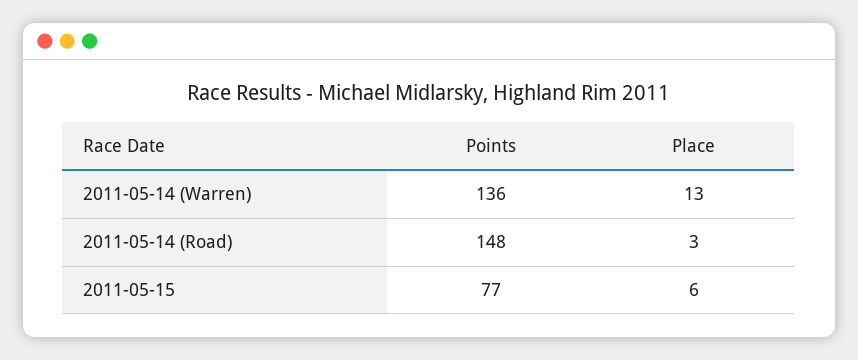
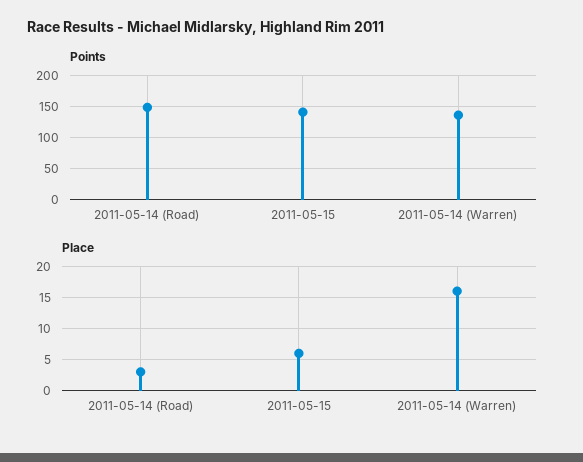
Place, 2011-05-14 (Warren): 13 -> 16
Points, 2011-05-15: 77 -> 140

